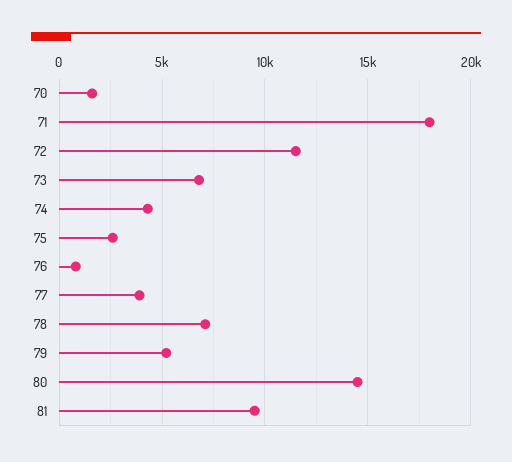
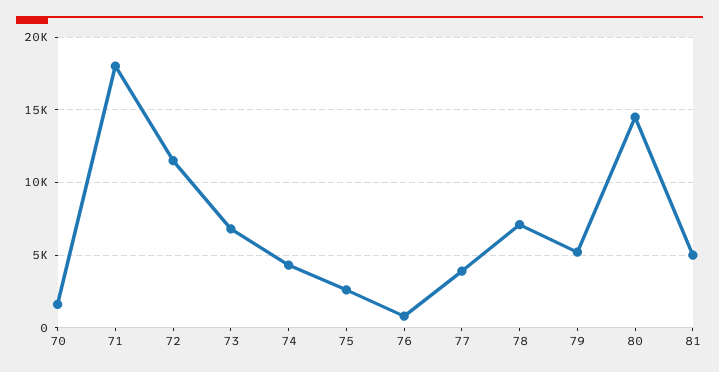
81: 9500 -> 5000

